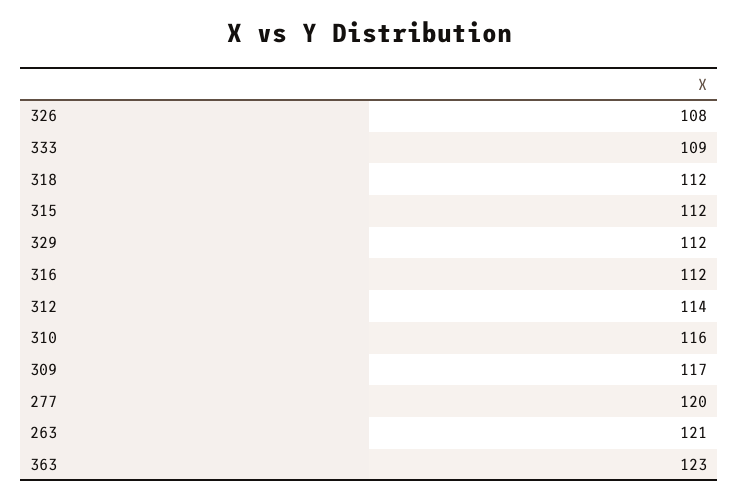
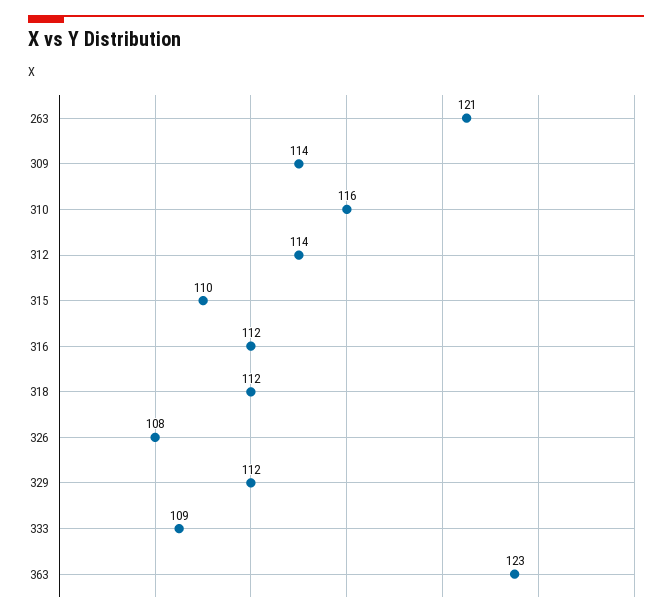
315: 112 -> 110
309: 117 -> 114
277: 120 -> none

